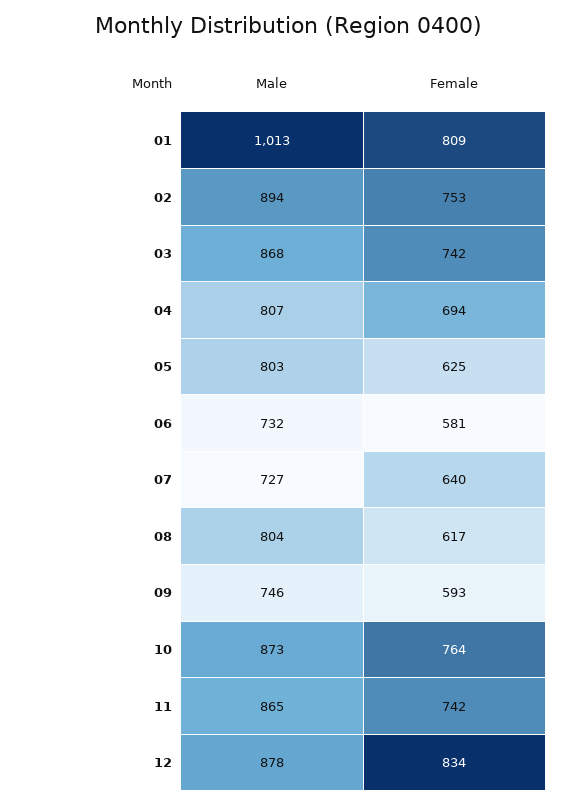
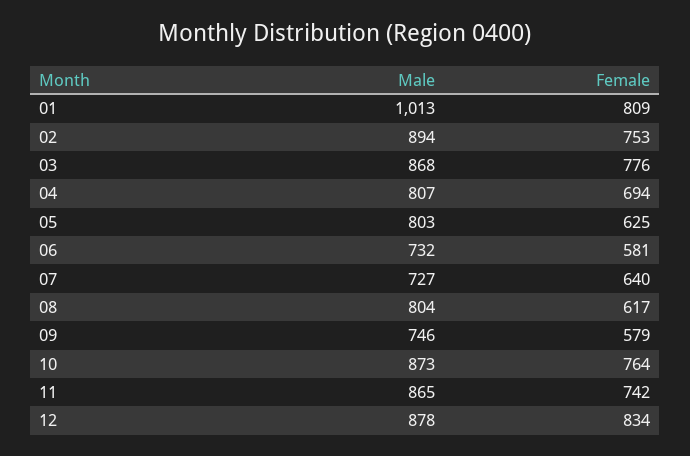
Female, 03: 742 -> 776
Female, 09: 593 -> 579

